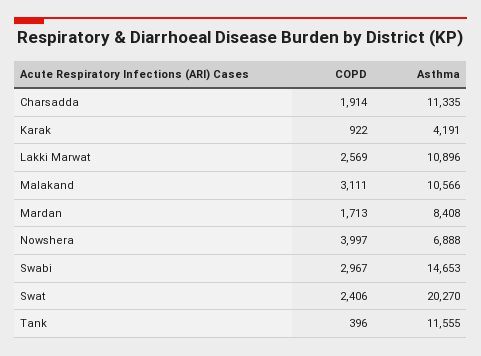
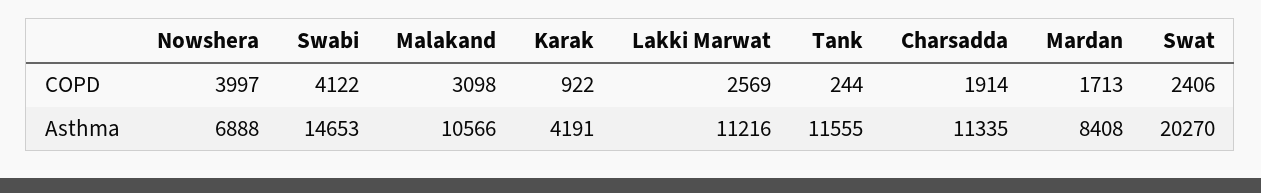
Asthma, Lakki Marwat: 10896 -> 11216
COPD, Malakand: 3111 -> 3098
COPD, Swabi: 2967 -> 4122
COPD, Tank: 396 -> 244

